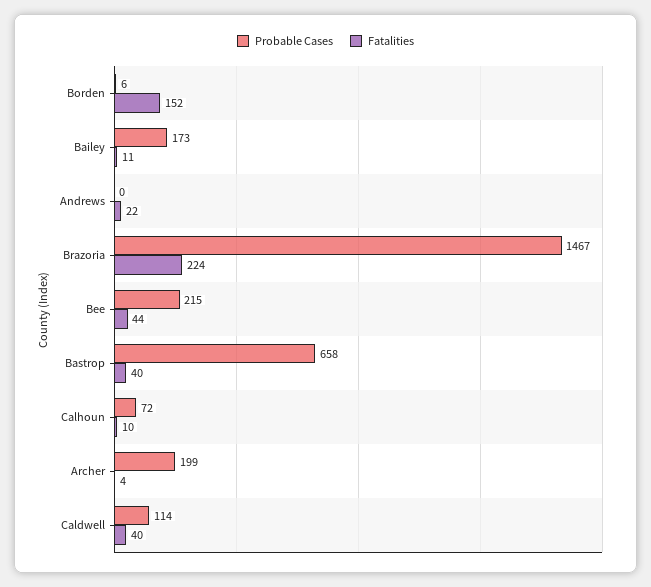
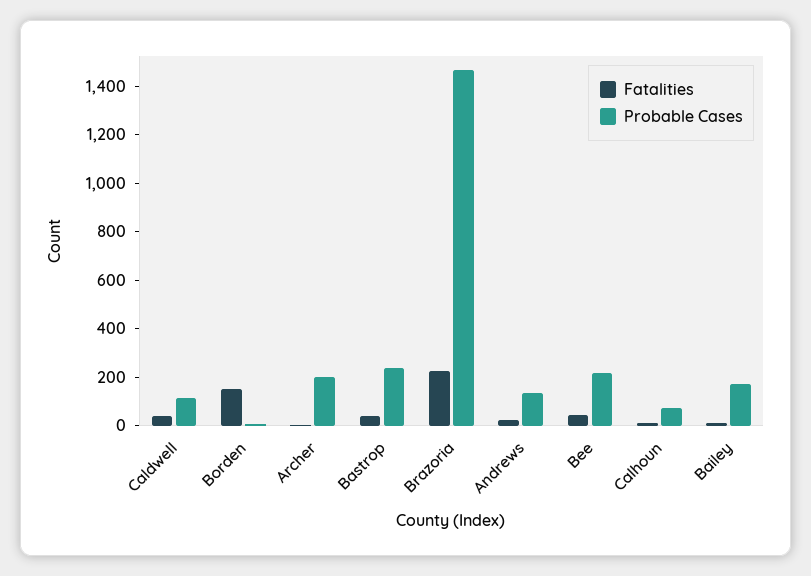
Probable Cases, Andrews: 0 -> 150
Probable Cases, Bastrop: 658 -> 250

